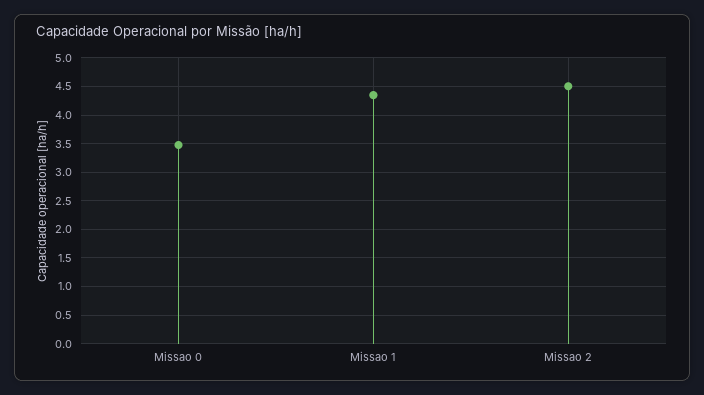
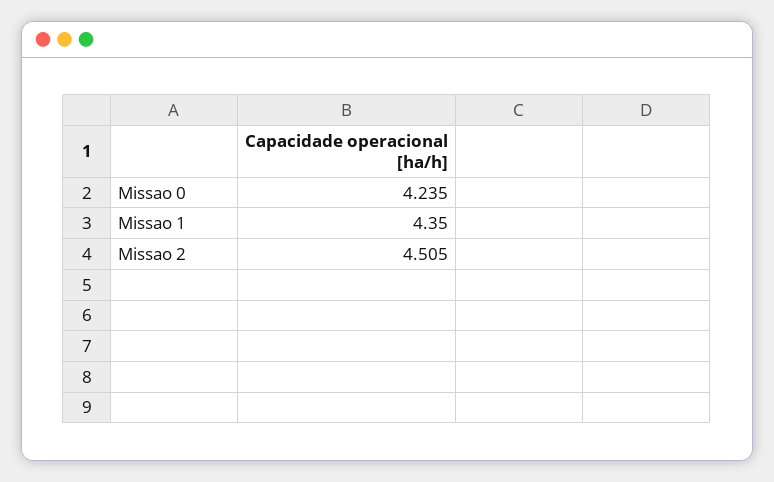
Missao 0: 3.5 -> 4.235

